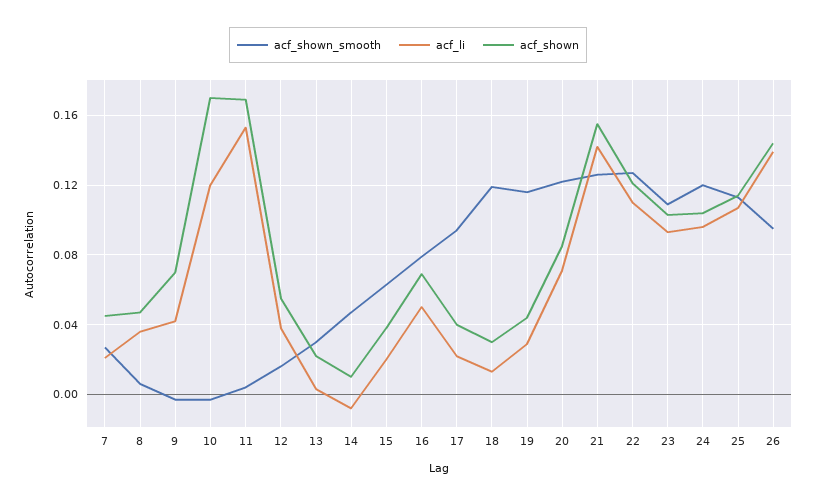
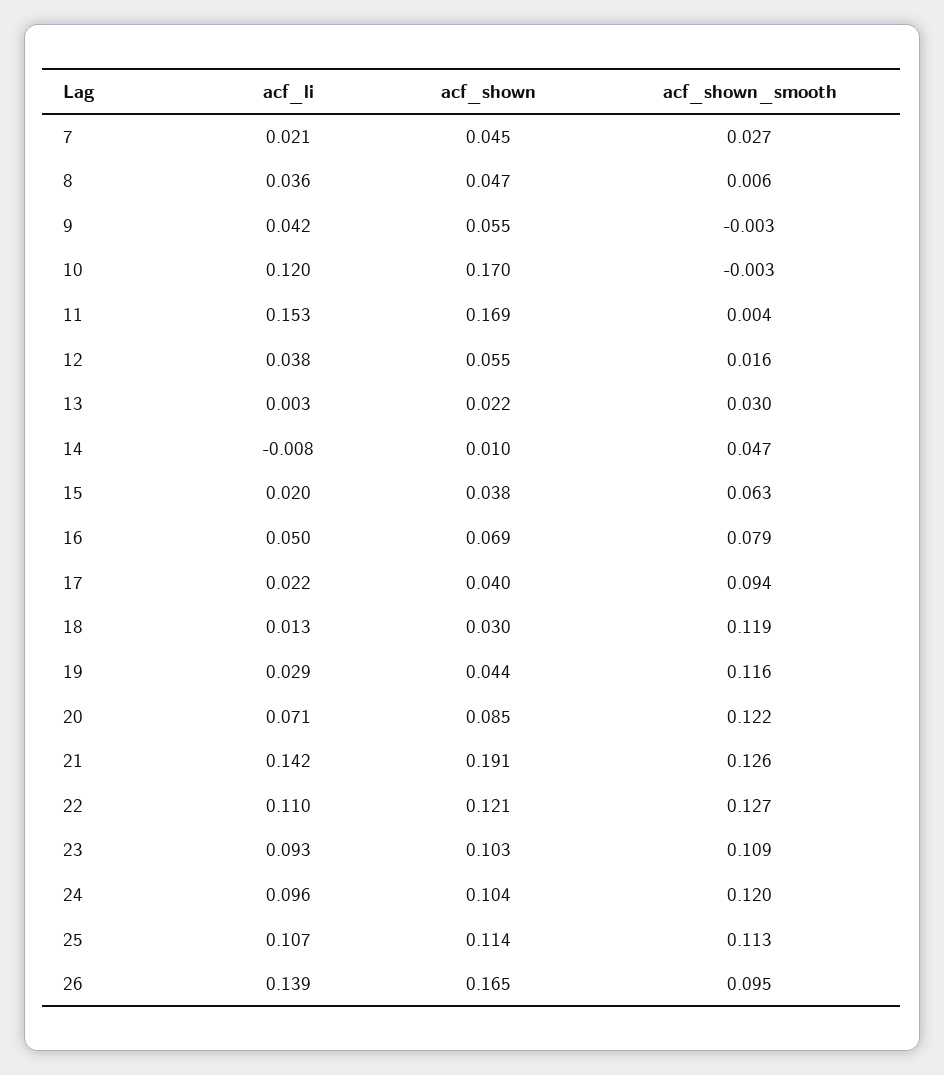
acf_shown, 9: 0.07 -> 0.055
acf_shown, 21: 0.155 -> 0.191
acf_shown, 26: 0.145 -> 0.165

